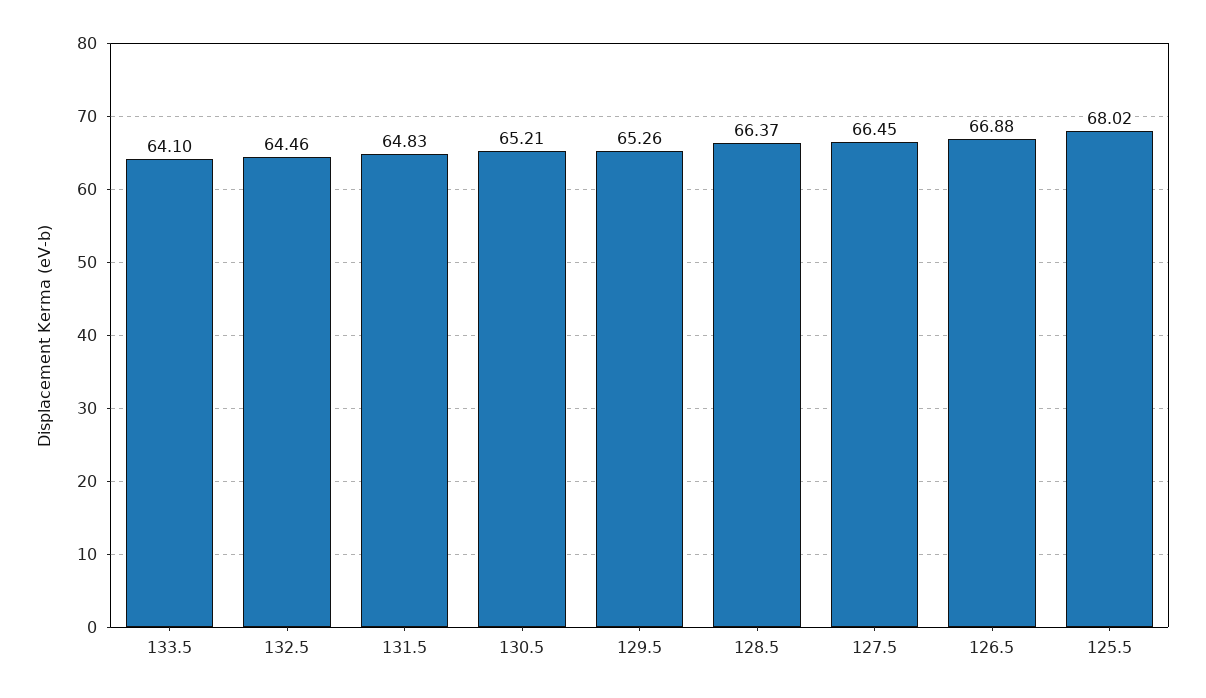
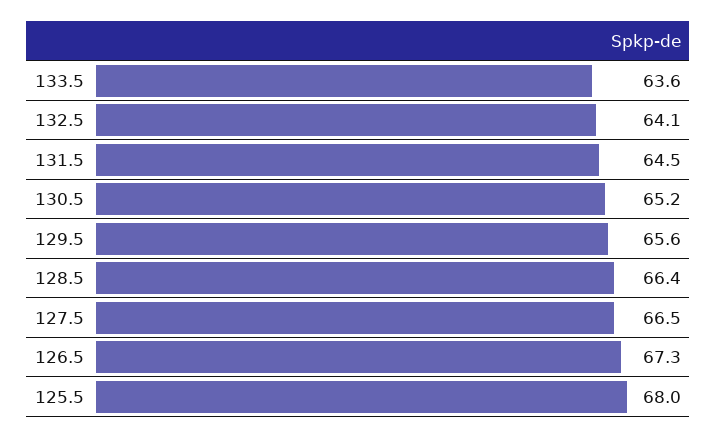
133.5: 64.1 -> 63.6
132.5: 64.46 -> 64.1
131.5: 64.83 -> 64.5
129.5: 65.26 -> 65.6
126.5: 66.88 -> 67.3

